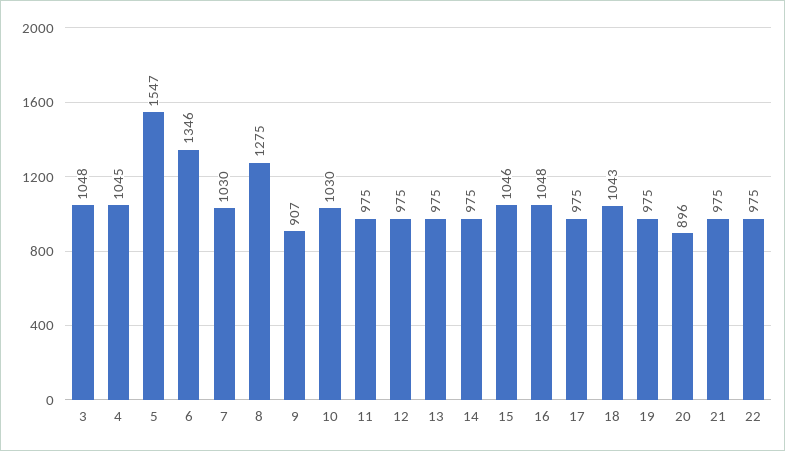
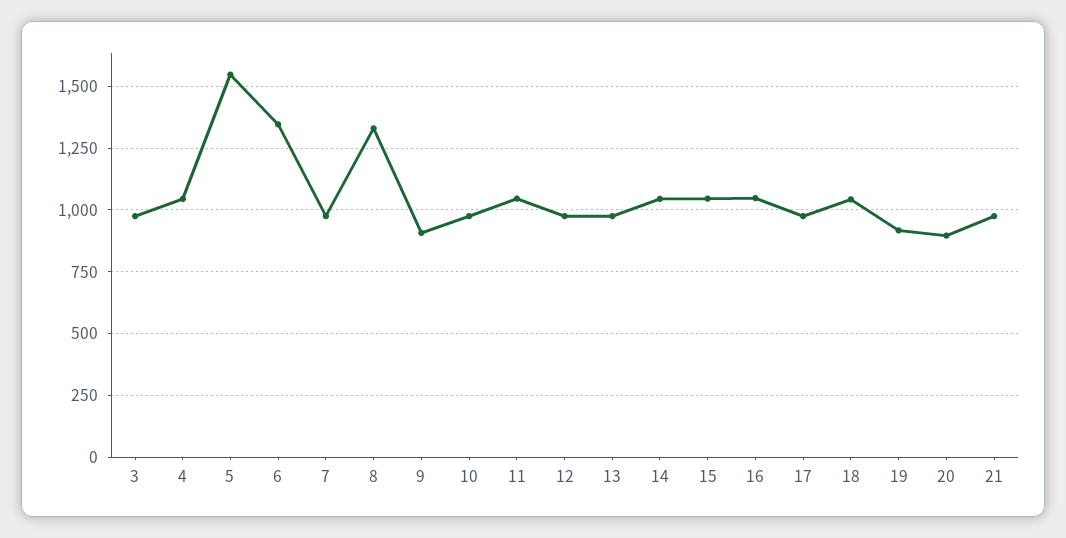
3: 1048 -> 975
7: 1030 -> 975
8: 1275 -> 1325
10: 1030 -> 975
11: 975 -> 1050
14: 975 -> 1050
19: 975 -> 925
22: 975 -> none

